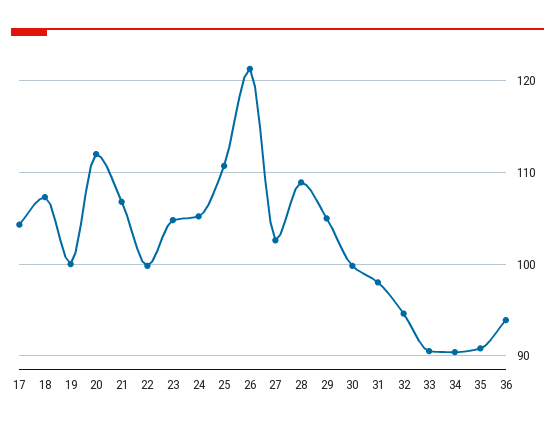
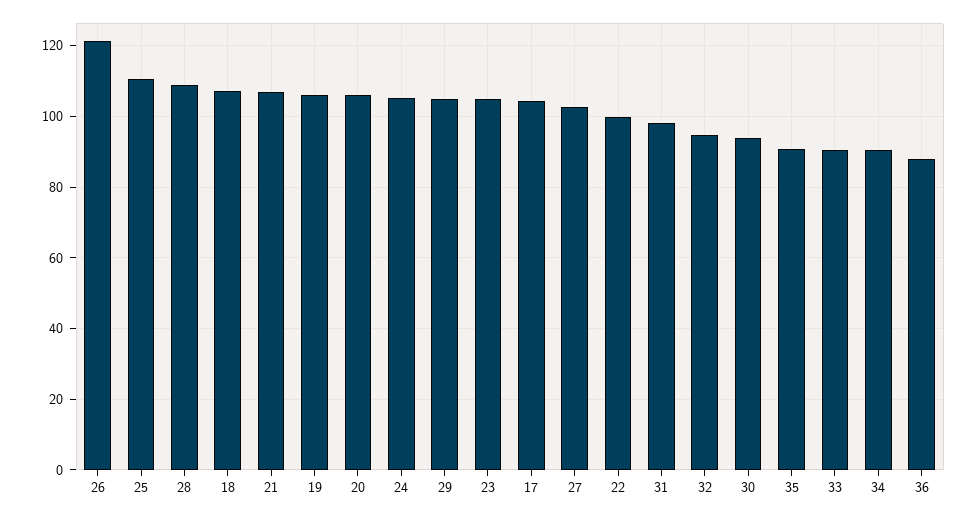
19: 100 -> 106
20: 112 -> 106
30: 100 -> 94
36: 94 -> 88

